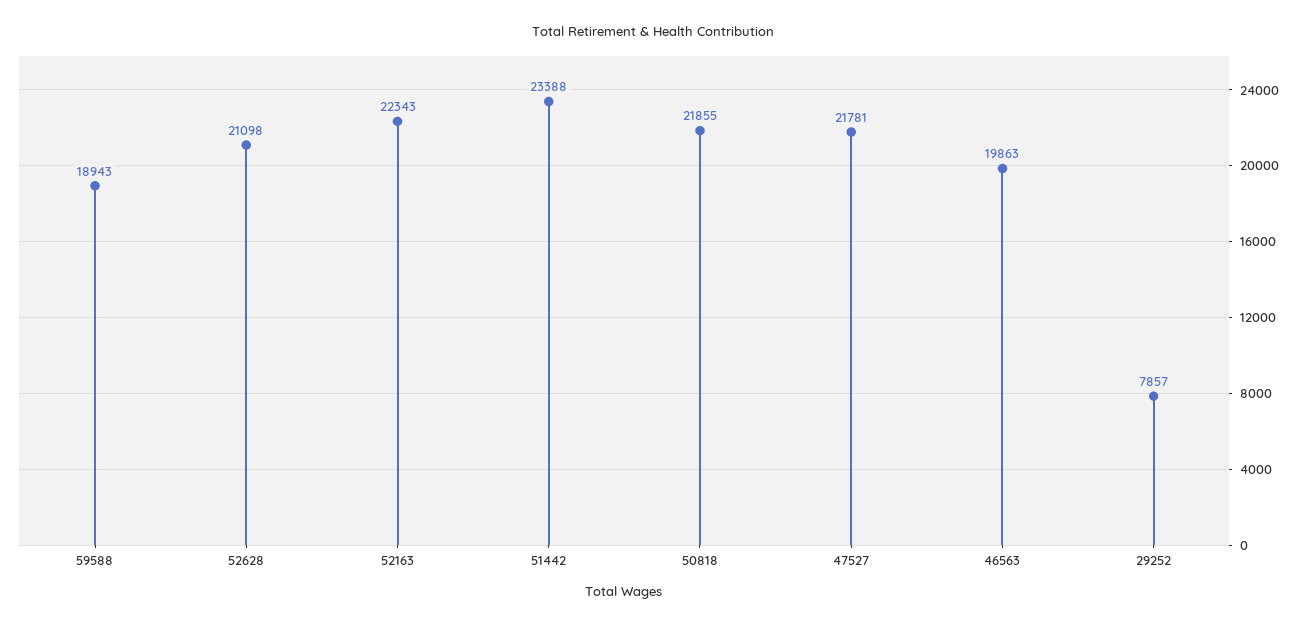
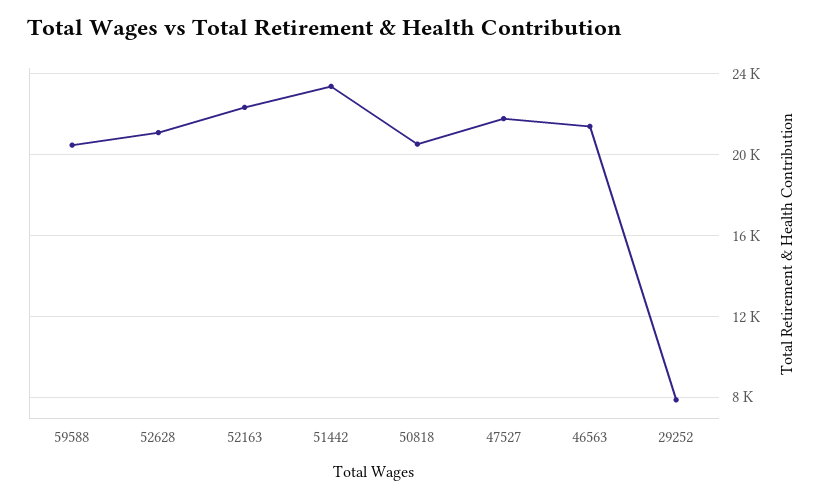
59588: 18943 -> 20500
50818: 21855 -> 20500
46563: 19863 -> 21500

